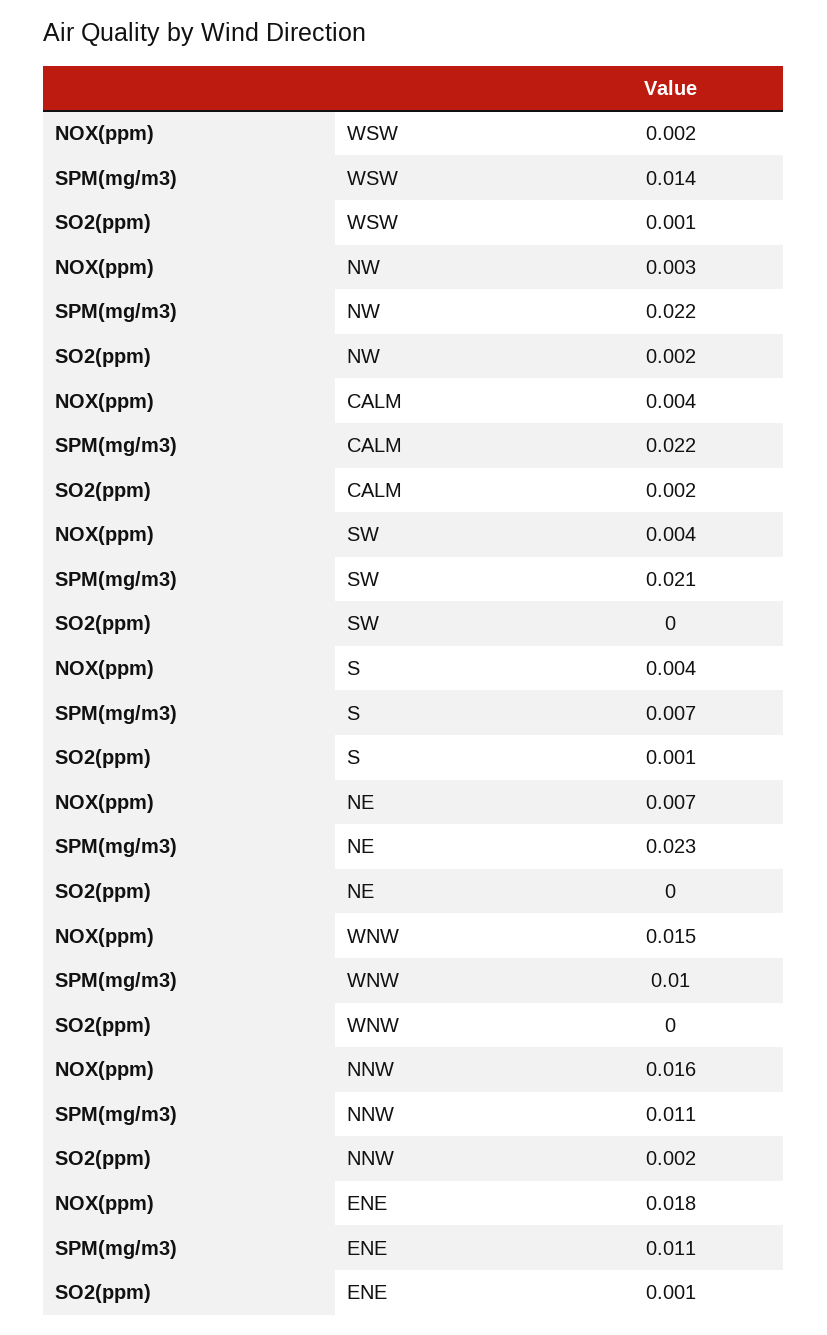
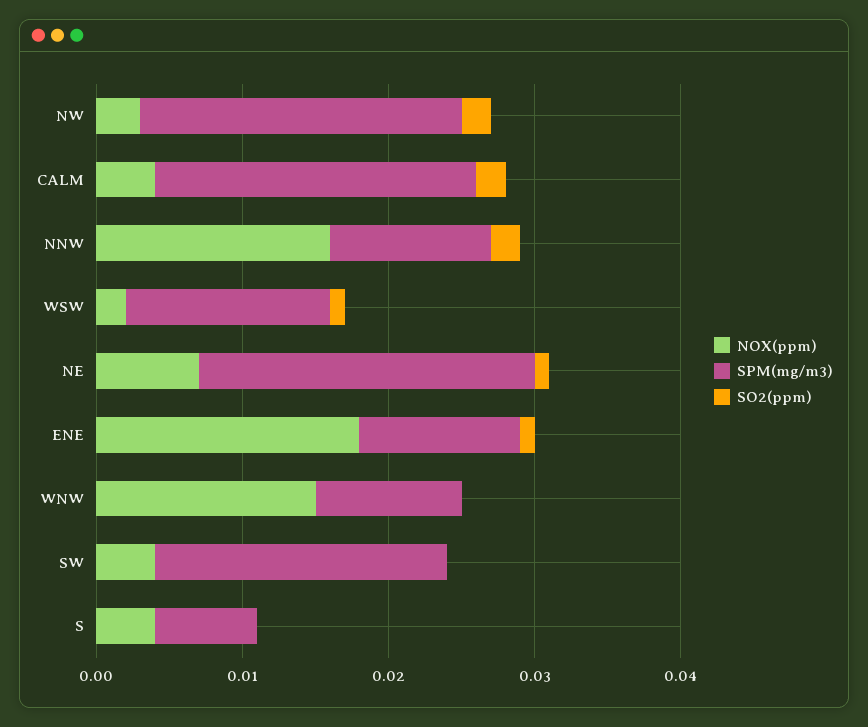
SPM(mg/m3), SW: 0.021 -> 0.02
SO2(ppm), S: 0.001 -> 0
SO2(ppm), NE: 0 -> 0.001

